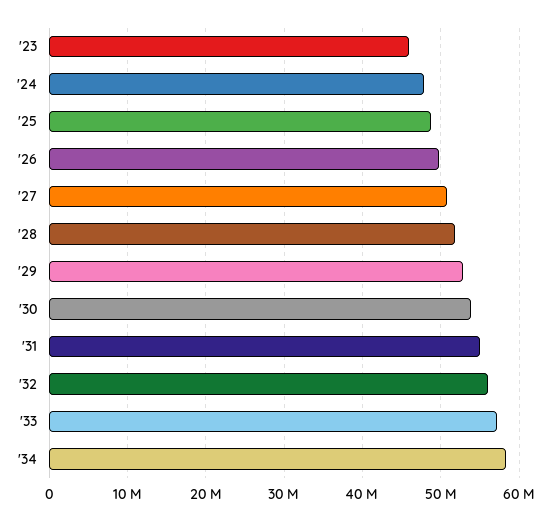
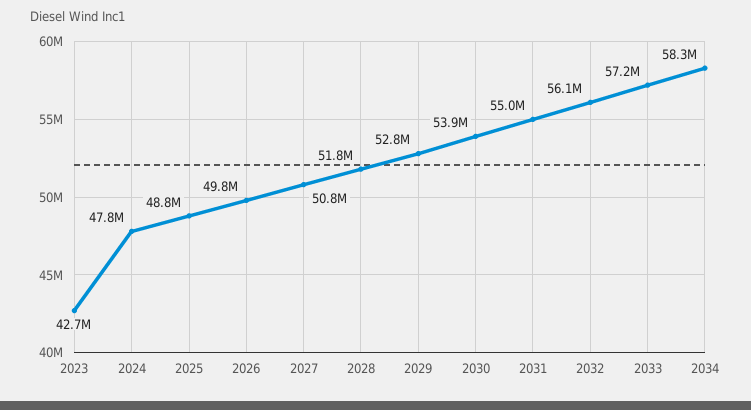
'23: 46000000 -> 42700000

